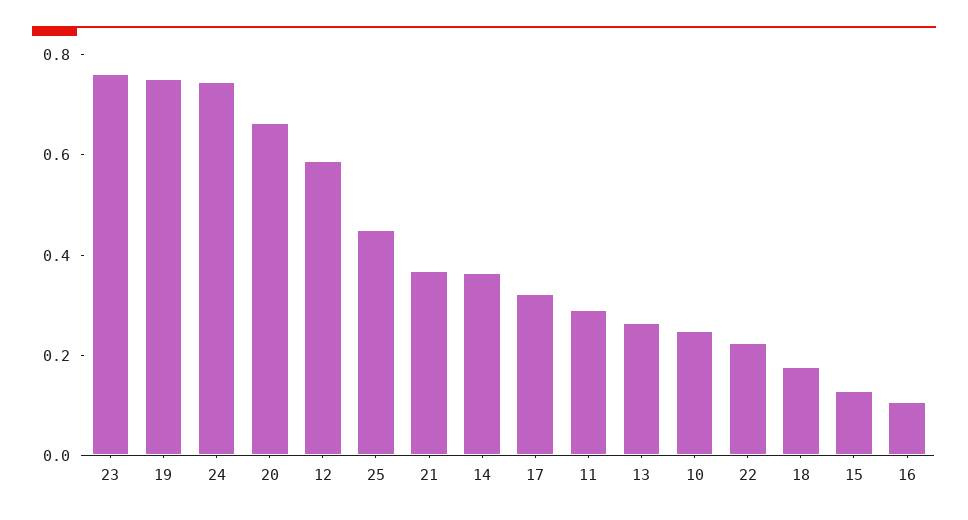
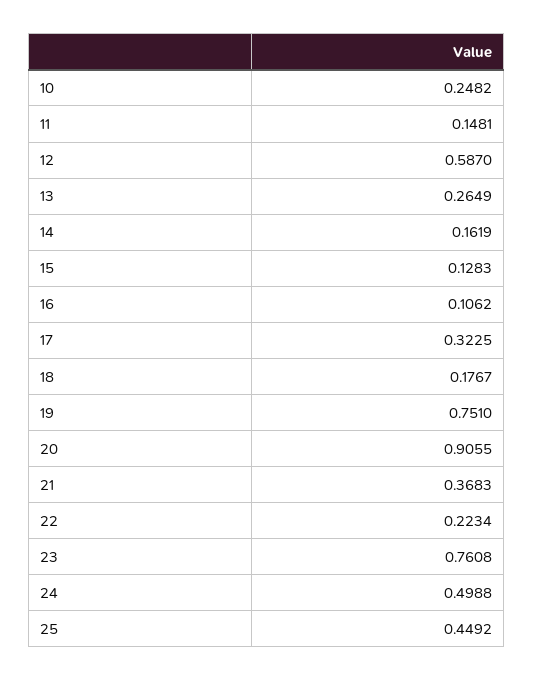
24: 0.75 -> 0.4988
20: 0.65 -> 0.9055
14: 0.35 -> 0.1619
11: 0.3 -> 0.1481

